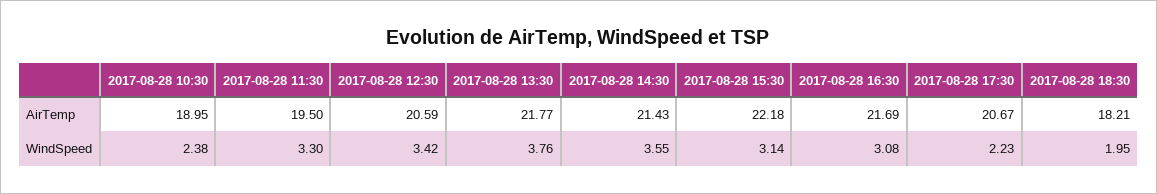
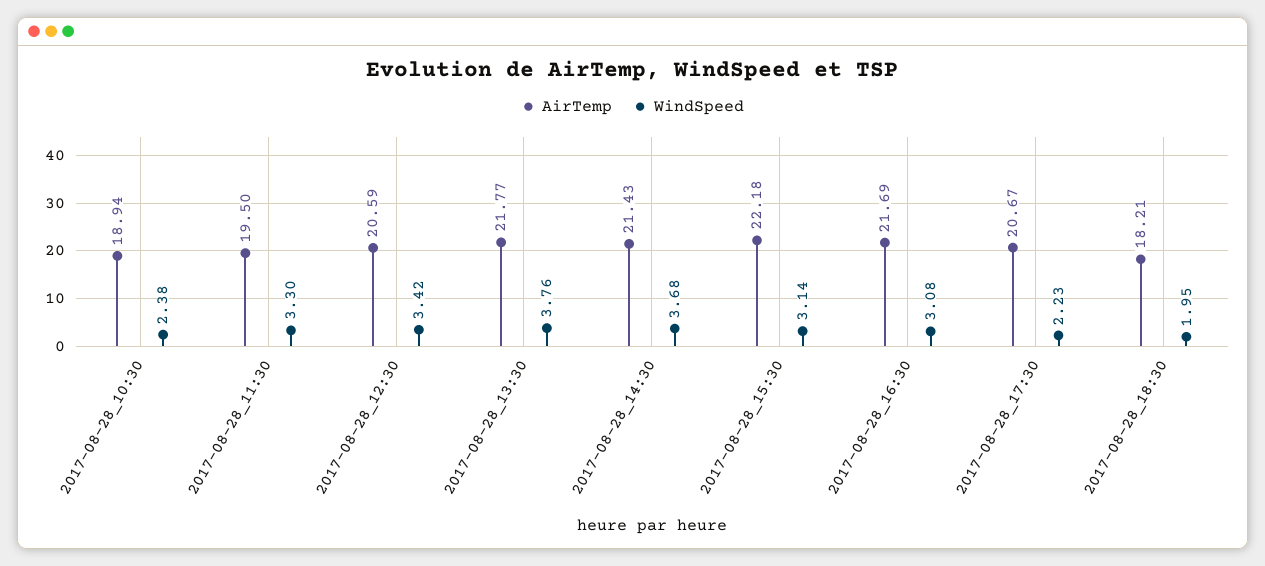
AirTemp, 2017-08-28 10:30: 18.95 -> 18.94
WindSpeed, 2017-08-28 14:30: 3.55 -> 3.68

